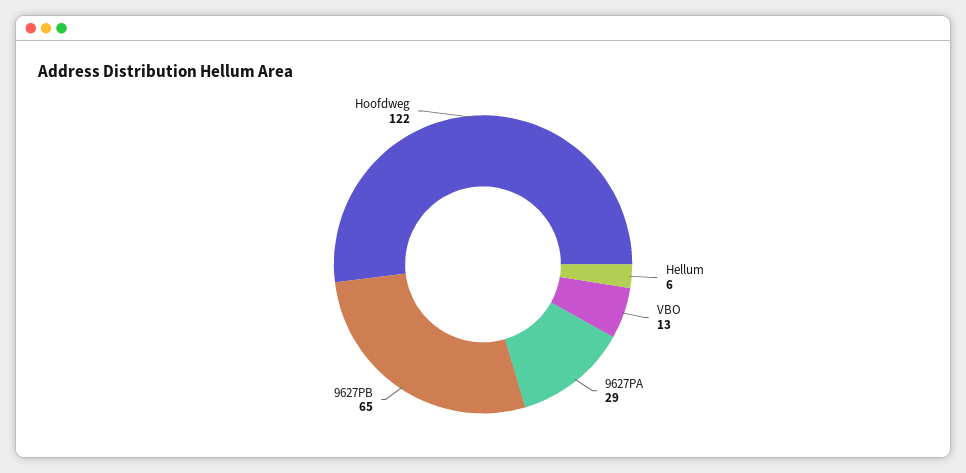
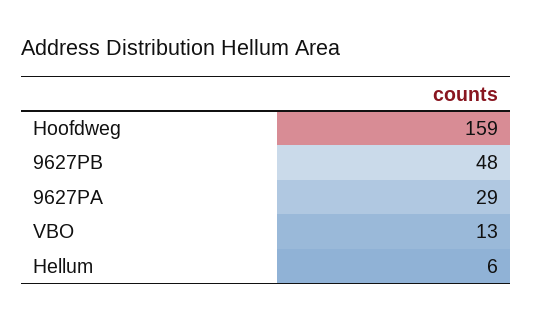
9627PB: 65 -> 48
Hoofdweg: 122 -> 159

